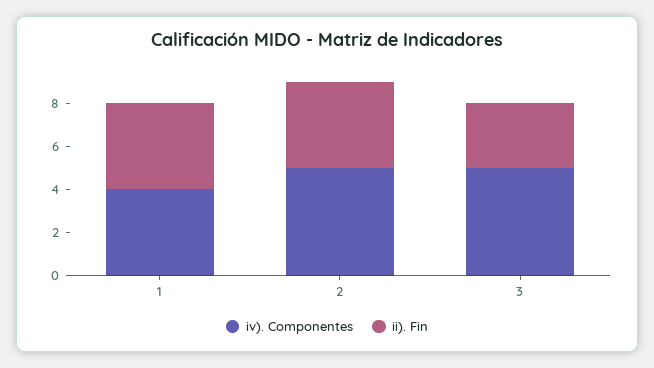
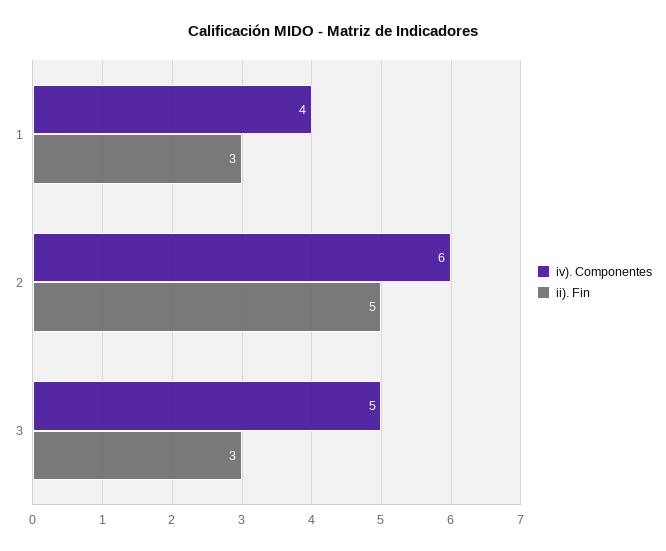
ii). Fin, 1: 4 -> 3
iv). Componentes, 2: 5 -> 6
ii). Fin, 2: 4 -> 5

